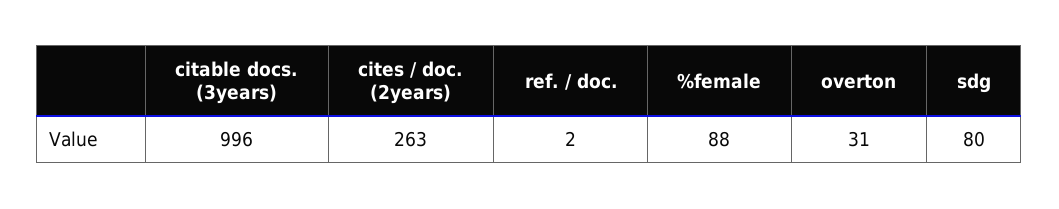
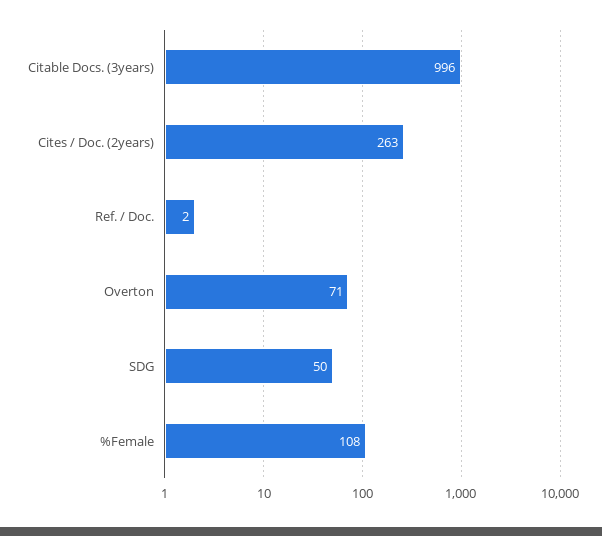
%female: 88 -> 108
overton: 31 -> 71
sdg: 80 -> 50

